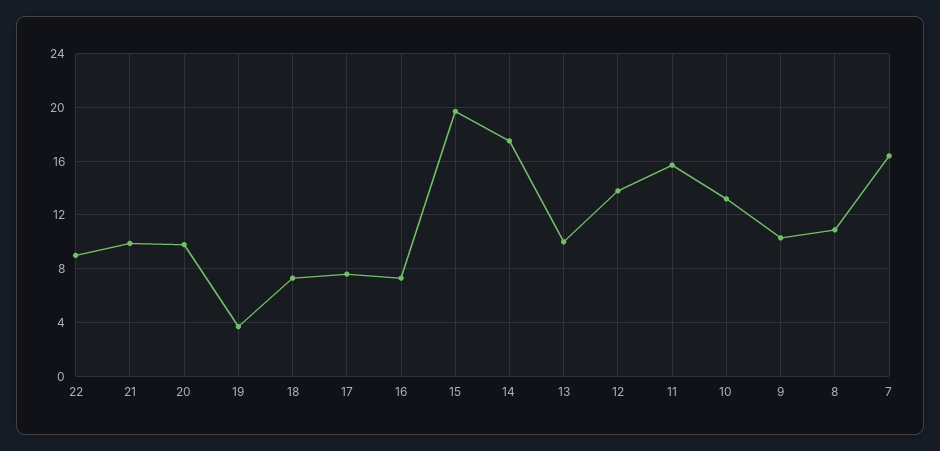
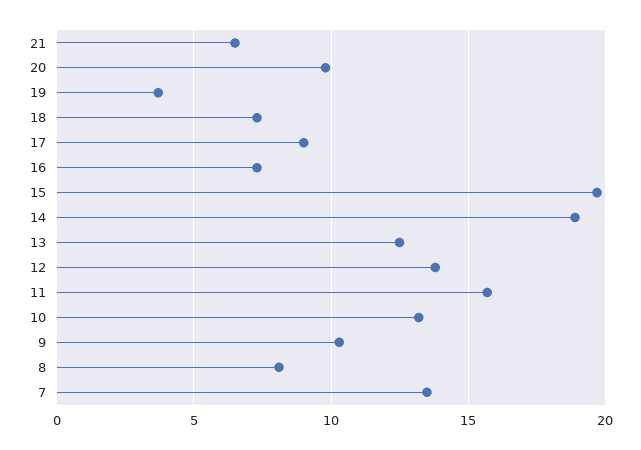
22: 9 -> none
21: 10 -> 6.5
17: 7.5 -> 9
14: 17.5 -> 19
13: 10 -> 12.5
8: 11 -> 8
7: 16.5 -> 13.5

